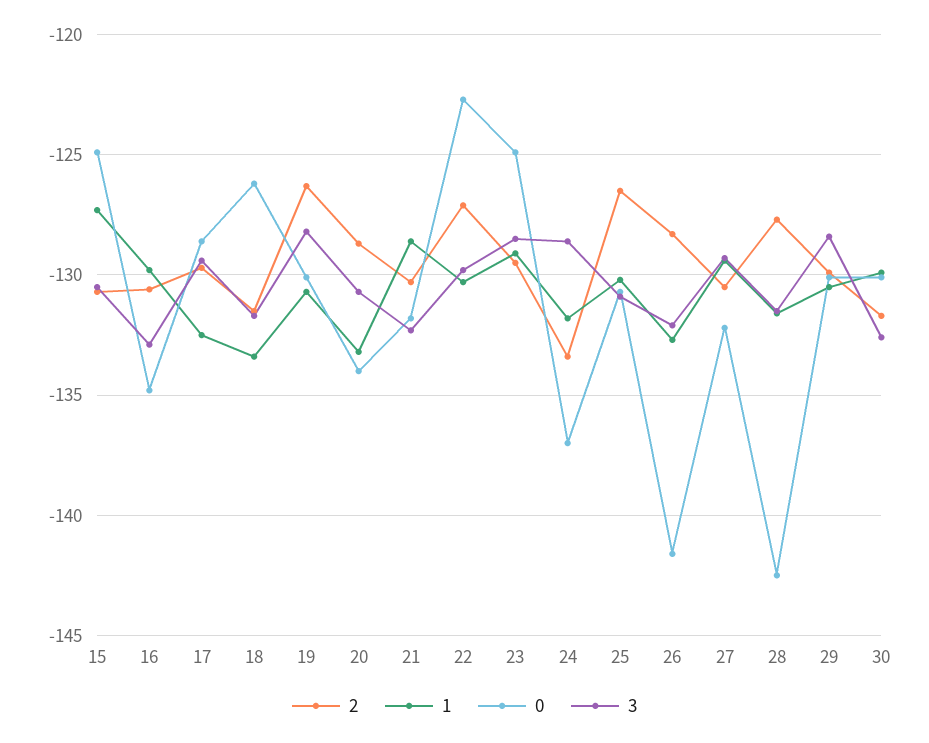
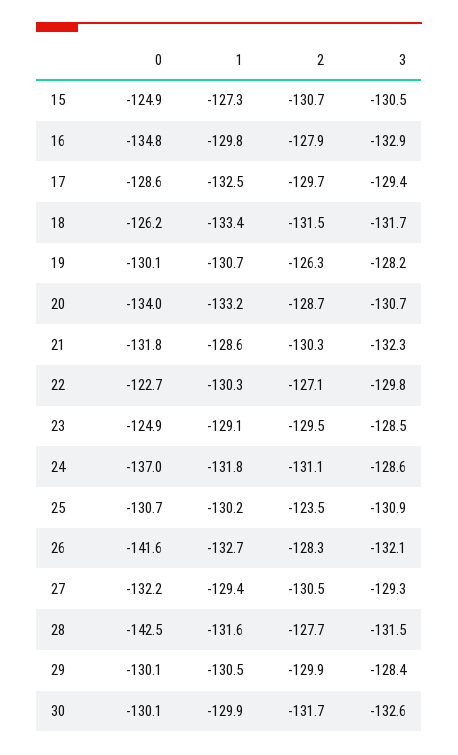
2, 16: -130.5 -> -127.9
2, 24: -133.5 -> -131.1
2, 25: -126.5 -> -123.5

